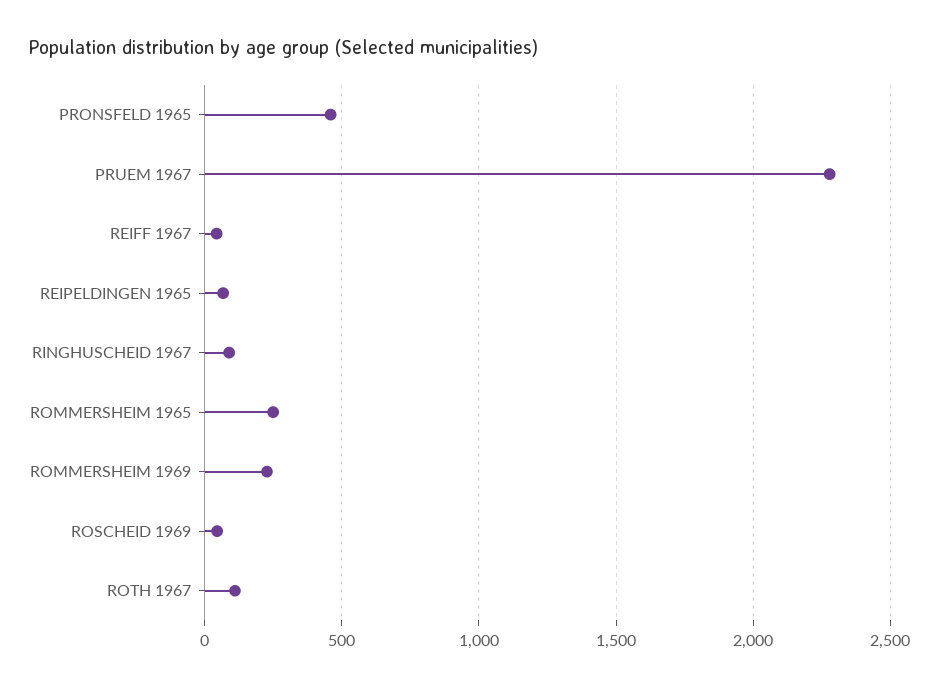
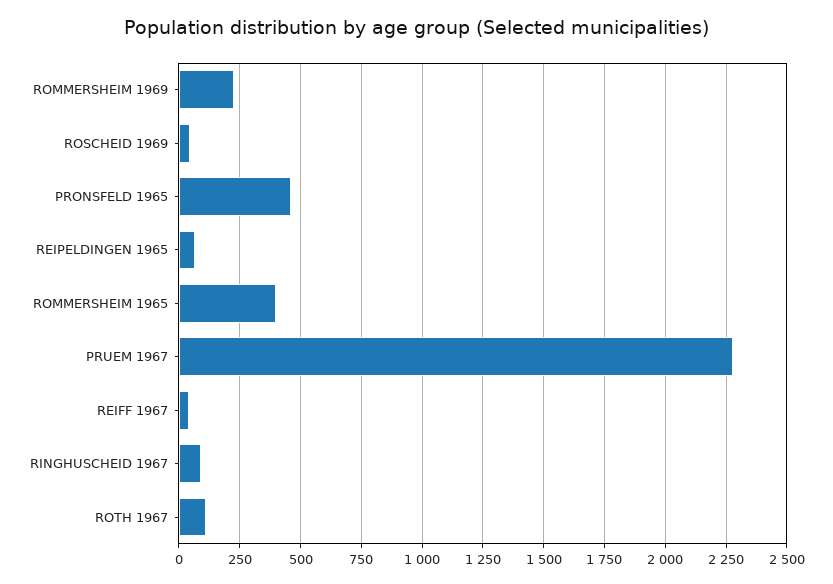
ROMMERSHEIM 1965: 250 -> 400

